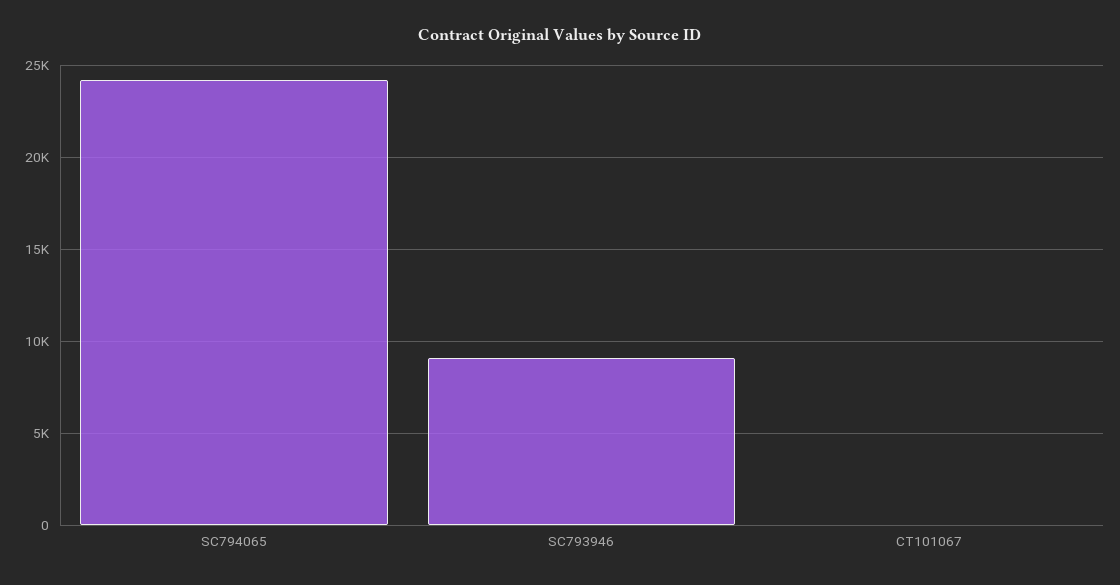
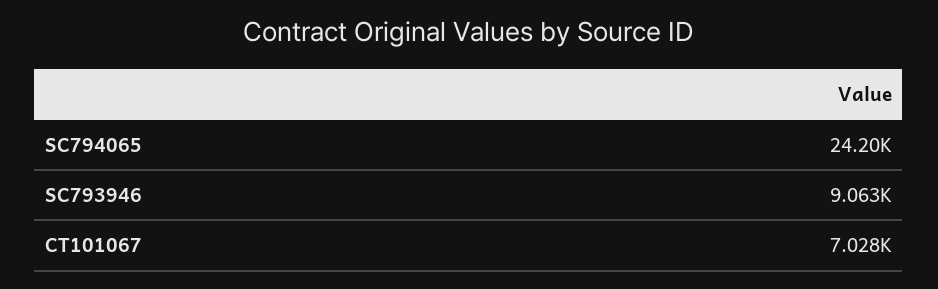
CT101067: 0 -> 7028

